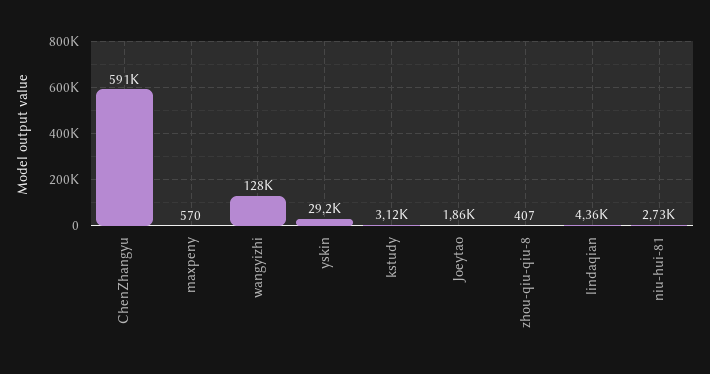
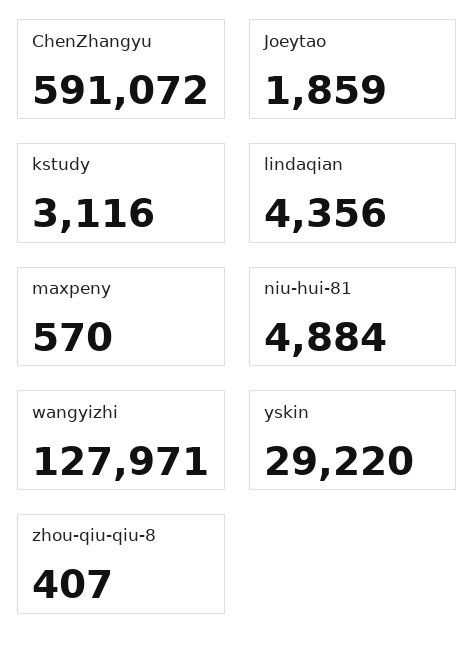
niu-hui-81: 2730 -> 4884

